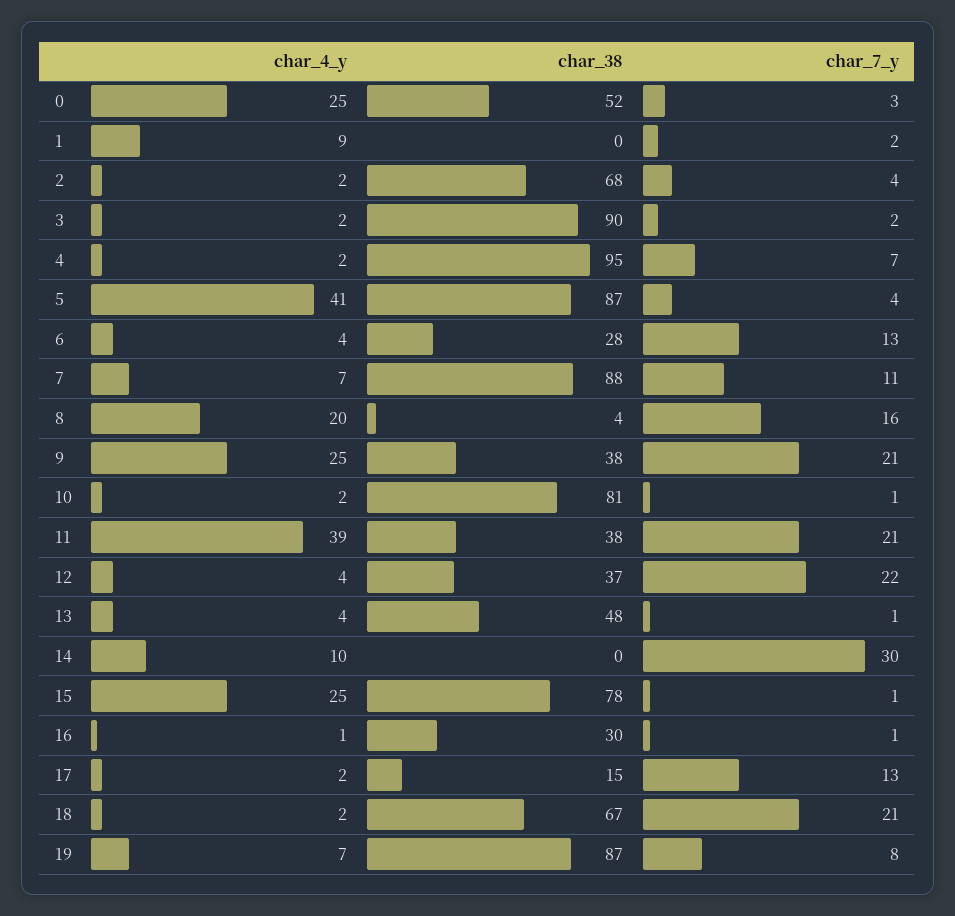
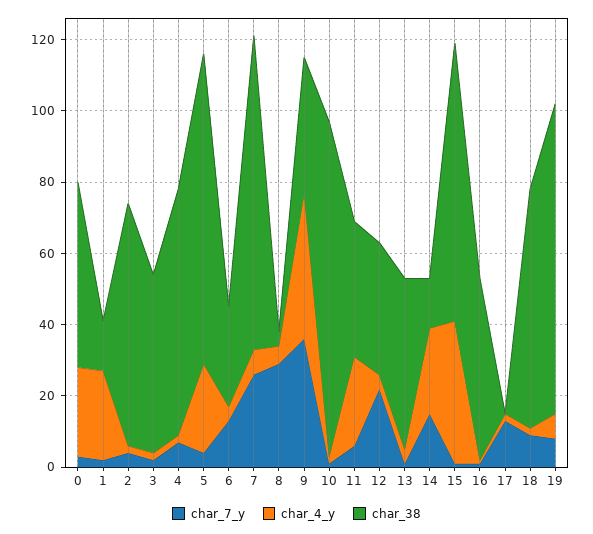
char_4_y, 1: 9 -> 25
char_38, 1: 0 -> 15
char_38, 3: 90 -> 50
char_38, 4: 95 -> 70
char_4_y, 5: 41 -> 25
char_7_y, 7: 11 -> 25
char_4_y, 8: 20 -> 5
char_7_y, 8: 16 -> 30
char_4_y, 9: 25 -> 40
char_7_y, 9: 21 -> 35
char_38, 10: 81 -> 95
char_4_y, 11: 39 -> 25
char_7_y, 11: 21 -> 5
char_4_y, 14: 10 -> 25
char_38, 14: 0 -> 15
char_7_y, 14: 30 -> 15
char_4_y, 15: 25 -> 40
char_38, 16: 30 -> 50
char_38, 17: 15 -> 0
char_7_y, 18: 21 -> 10

